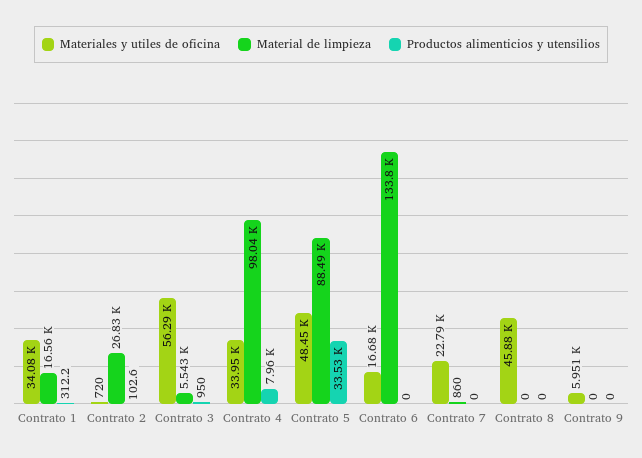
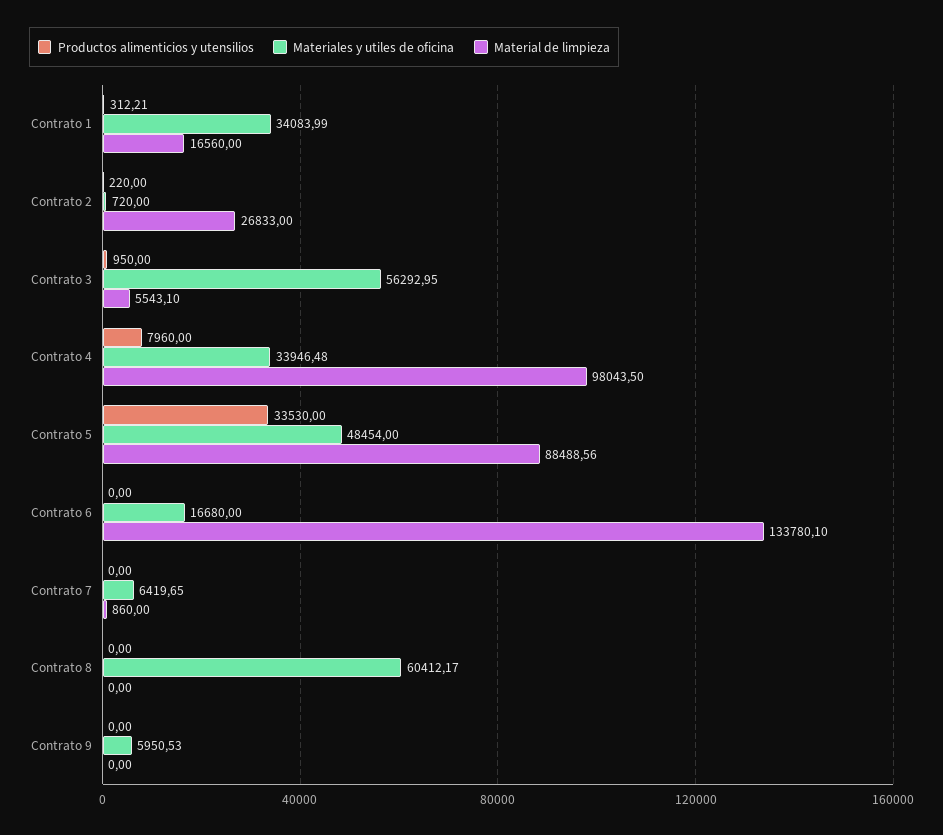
Productos alimenticios y utensilios, Contrato 2: 102.6 -> 220
Materiales y utiles de oficina, Contrato 7: 22790 -> 6419.65
Materiales y utiles de oficina, Contrato 8: 45880 -> 60412.17

